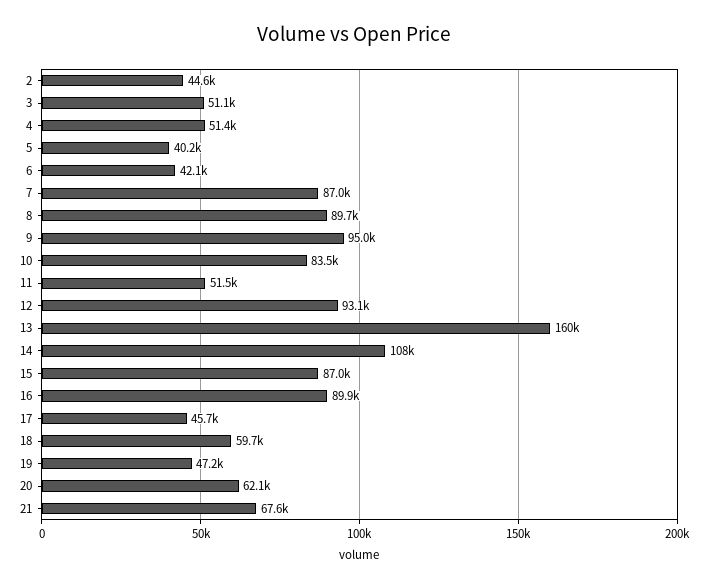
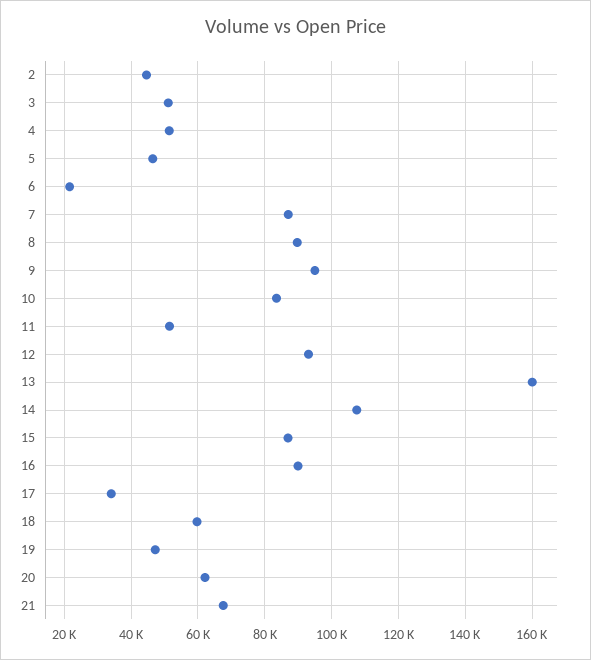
5: 40200 -> 46000
6: 42100 -> 22000
17: 45700 -> 34000

